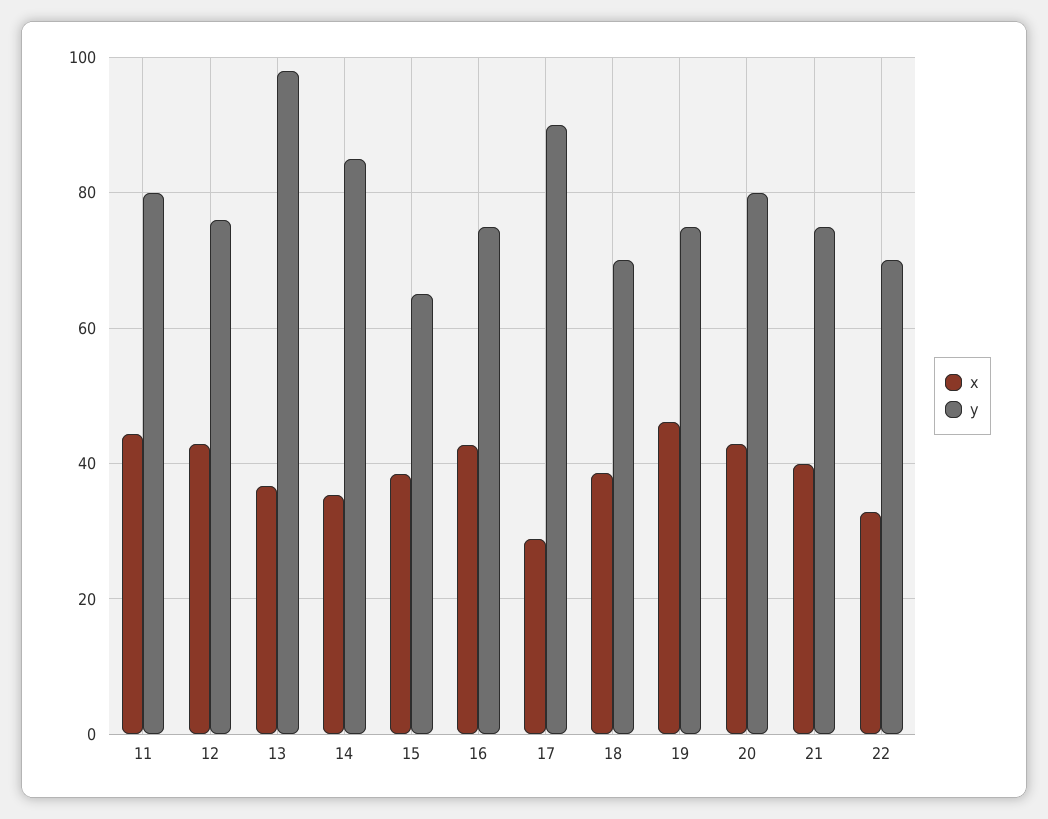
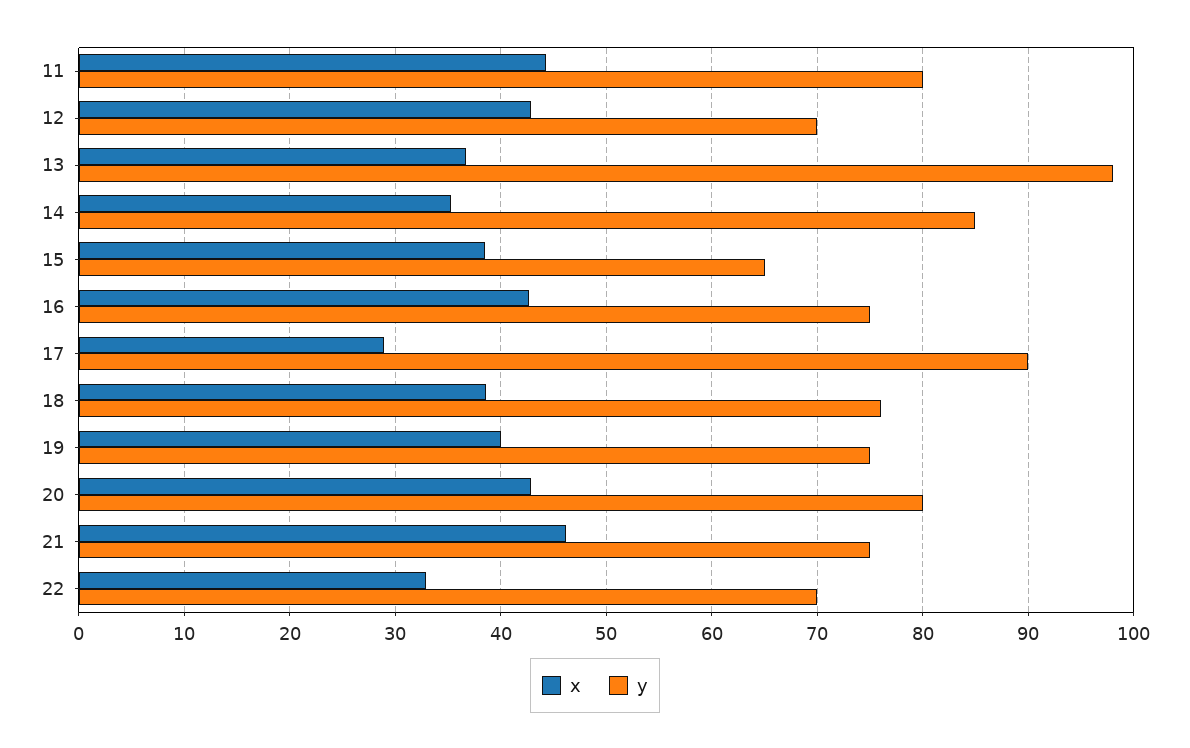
y, 12: 76 -> 70
y, 18: 70 -> 76
x, 19: 46 -> 40
x, 21: 40 -> 46

